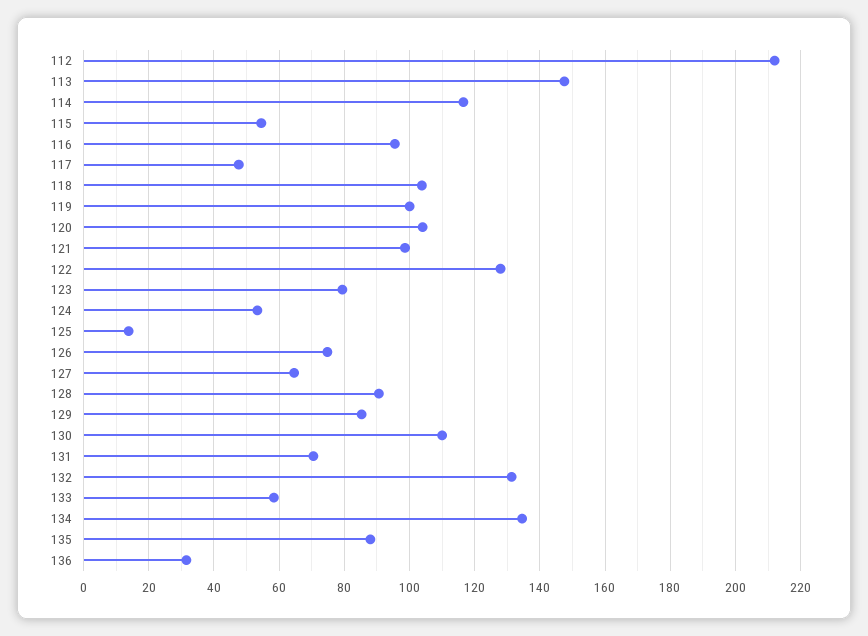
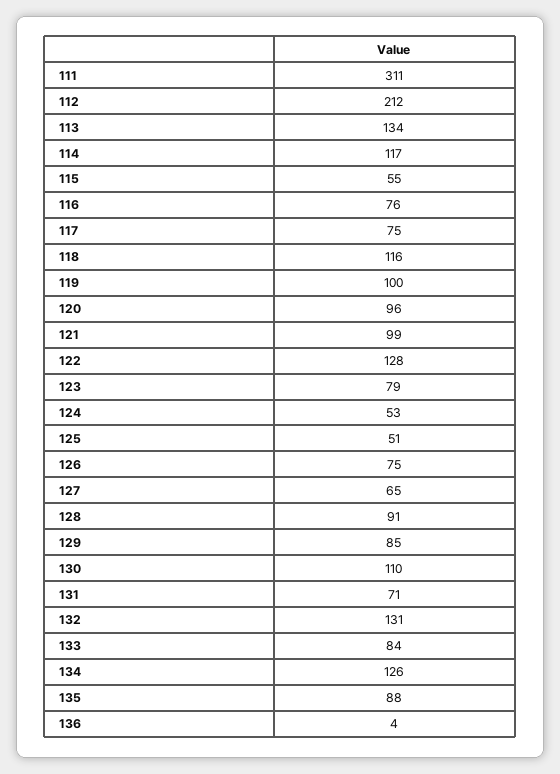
113: 148 -> 134
116: 96 -> 76
117: 48 -> 75
118: 104 -> 116
120: 104 -> 96
125: 14 -> 51
133: 58 -> 84
134: 134 -> 126
136: 32 -> 4
111: none -> 311

